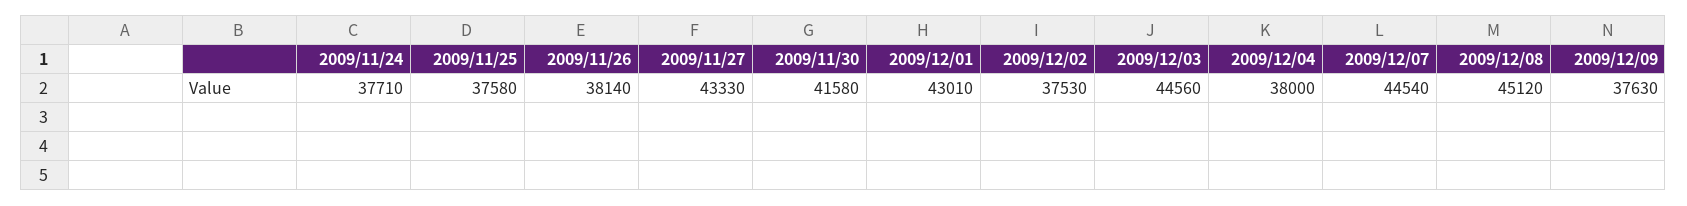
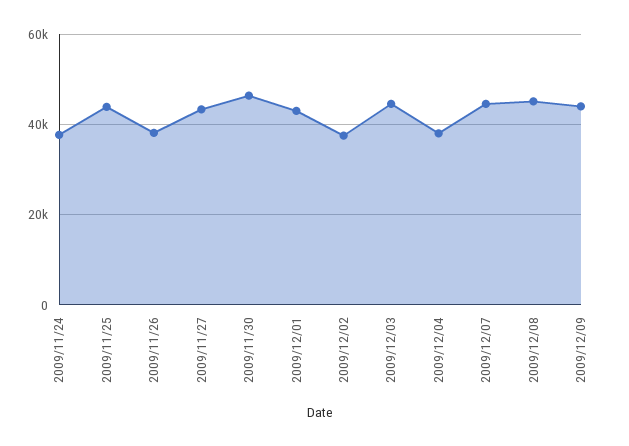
2009/11/25: 37580 -> 44000
2009/11/30: 41580 -> 46000
2009/12/09: 37630 -> 44000

